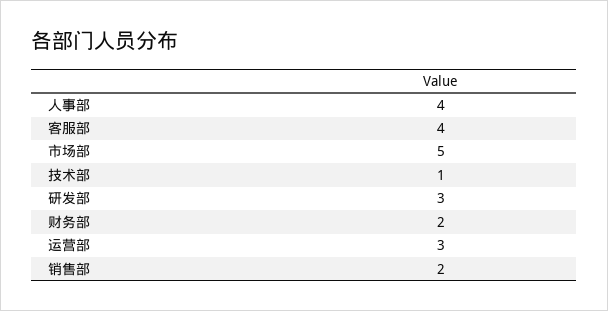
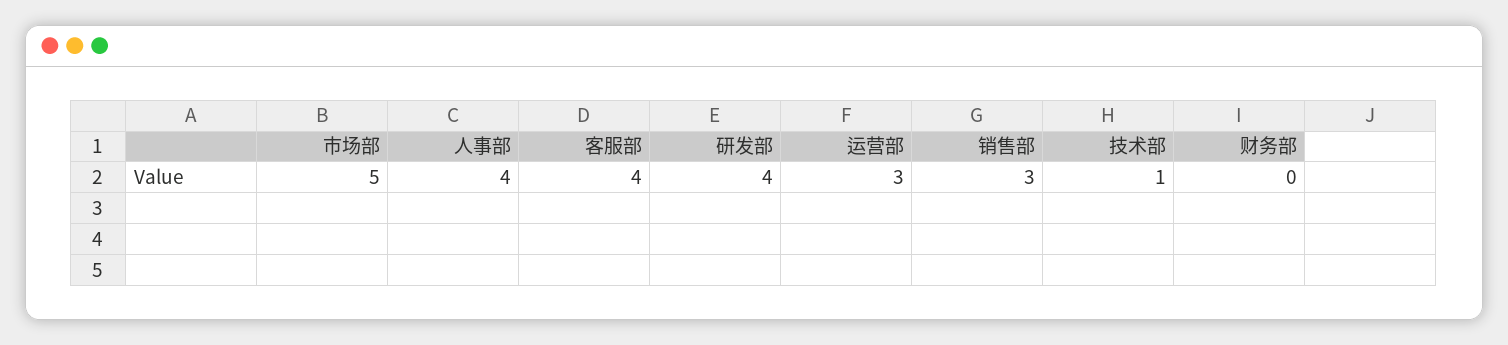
研发部: 3 -> 4
财务部: 2 -> 0
销售部: 2 -> 3

